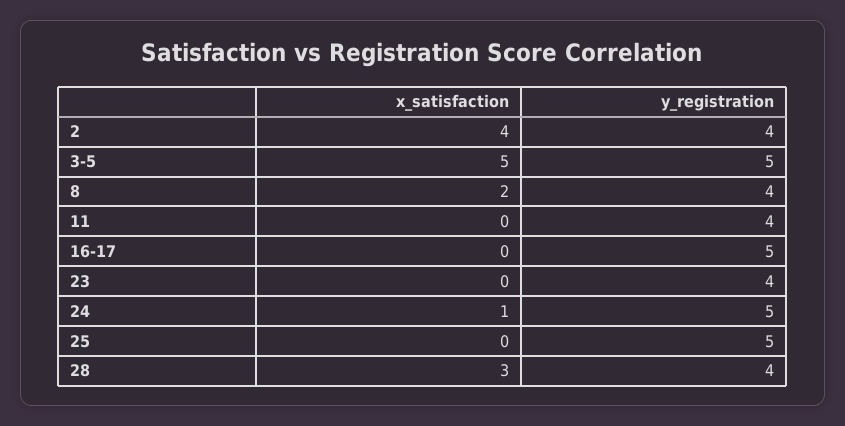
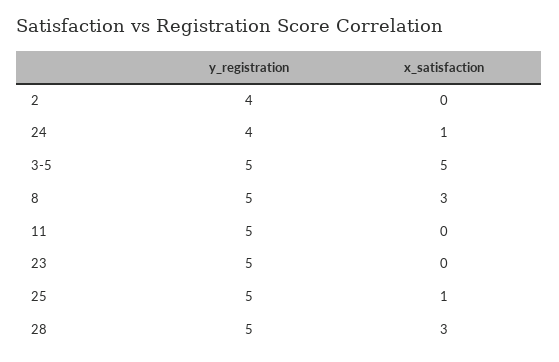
x_satisfaction, 2: 4 -> 0
x_satisfaction, 8: 2 -> 3
y_registration, 8: 4 -> 5
y_registration, 11: 4 -> 5
x_satisfaction, 16-17: 0 -> none
y_registration, 16-17: 5 -> none
y_registration, 23: 4 -> 5
y_registration, 24: 5 -> 4
x_satisfaction, 25: 0 -> 1
y_registration, 28: 4 -> 5

